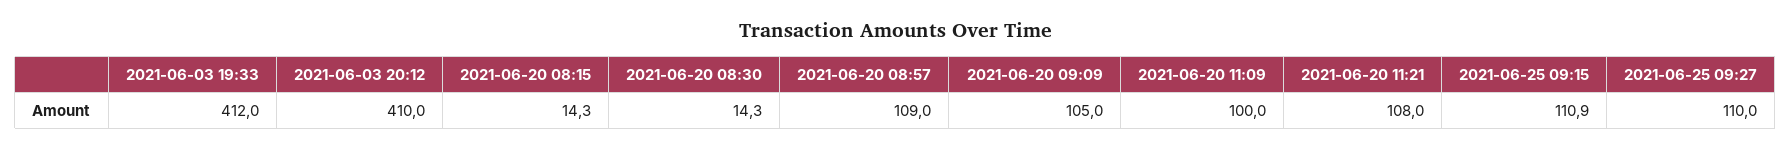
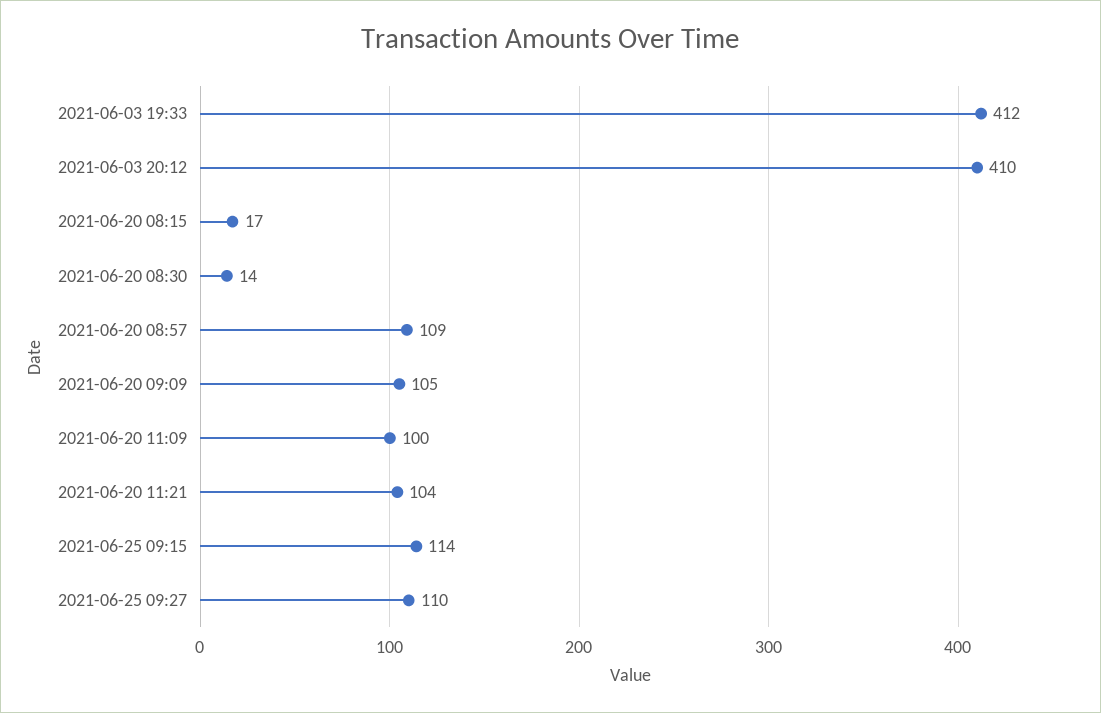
2021-06-20 08:15: 14.3 -> 17
2021-06-20 11:21: 108 -> 104
2021-06-25 09:15: 110.9 -> 114

